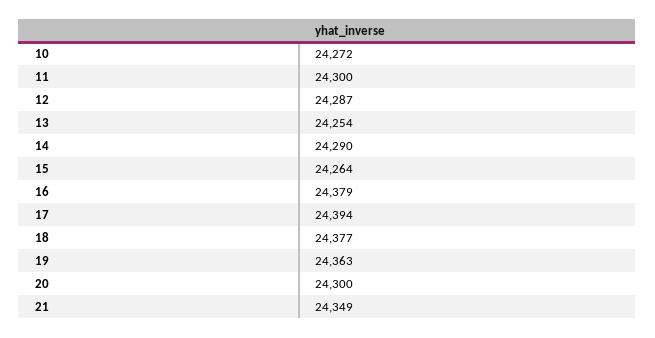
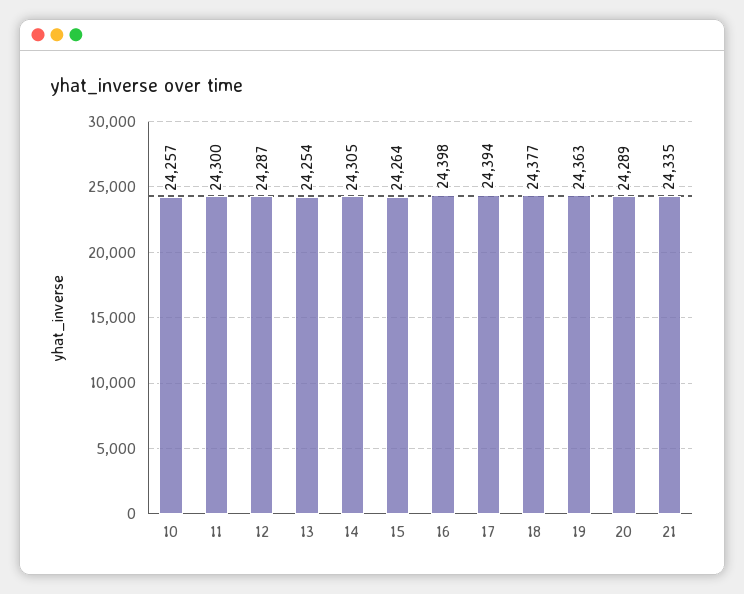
10: 24272 -> 24257
14: 24290 -> 24305
16: 24379 -> 24398
20: 24300 -> 24289
21: 24349 -> 24335

